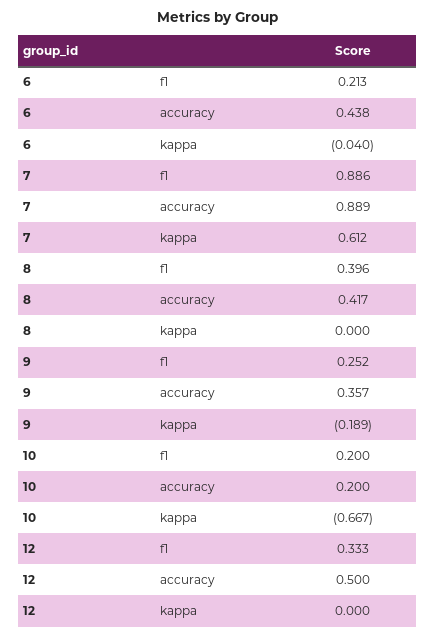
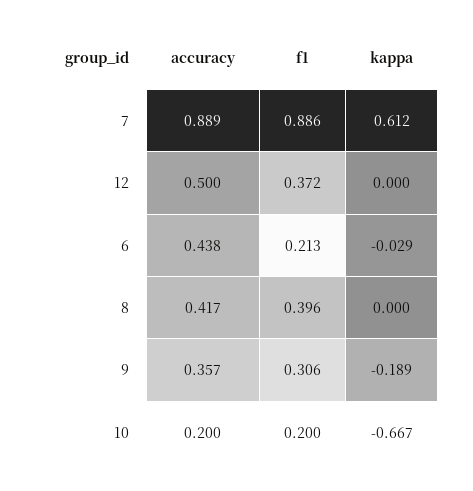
6, kappa: -0.04 -> -0.029
9, f1: 0.252 -> 0.306
12, f1: 0.333 -> 0.372

